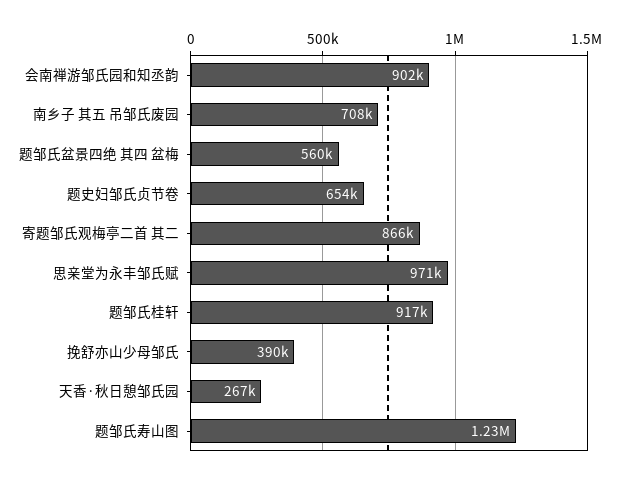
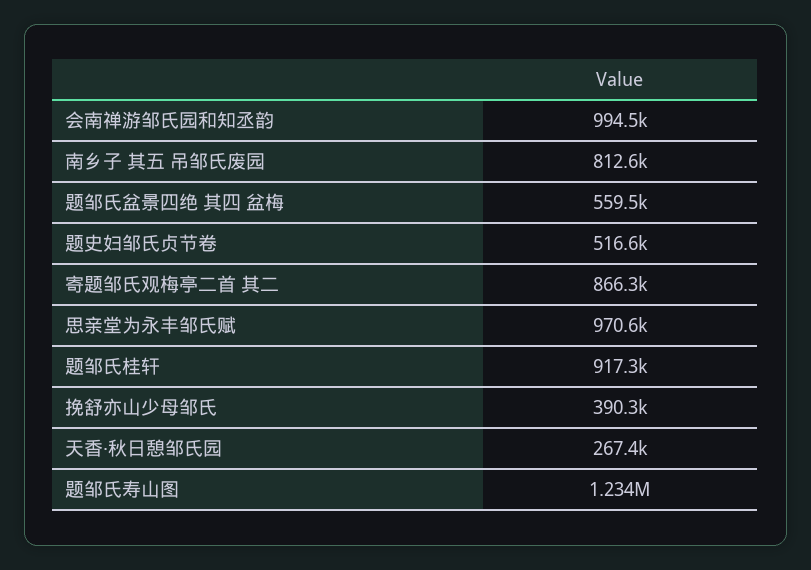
会南禅游邹氏园和知丞韵: 902000 -> 994500
南乡子 其五 吊邹氏废园: 708000 -> 812600
题史妇邹氏贞节卷: 654000 -> 516600

